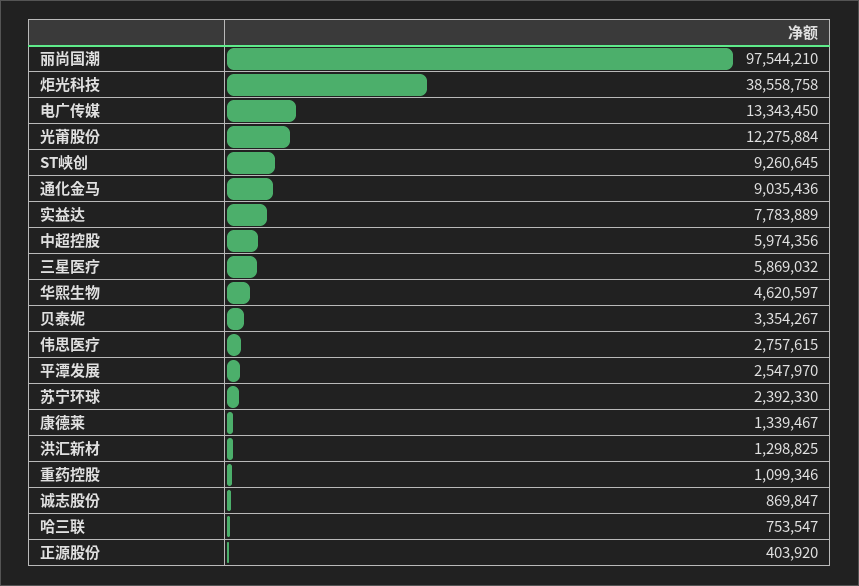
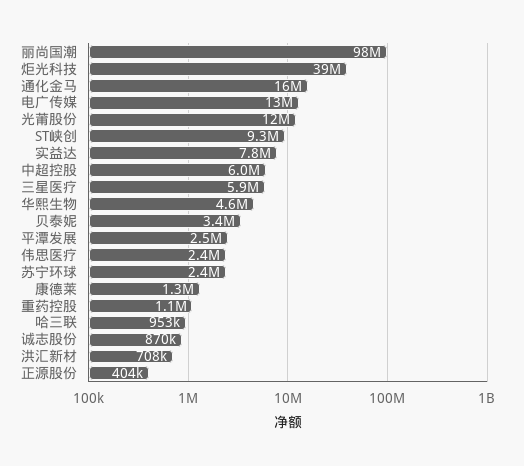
通化金马: 9035436 -> 16000000
伟思医疗: 2757615 -> 2400000
洪汇新材: 1298825 -> 708000
哈三联: 753547 -> 953000

